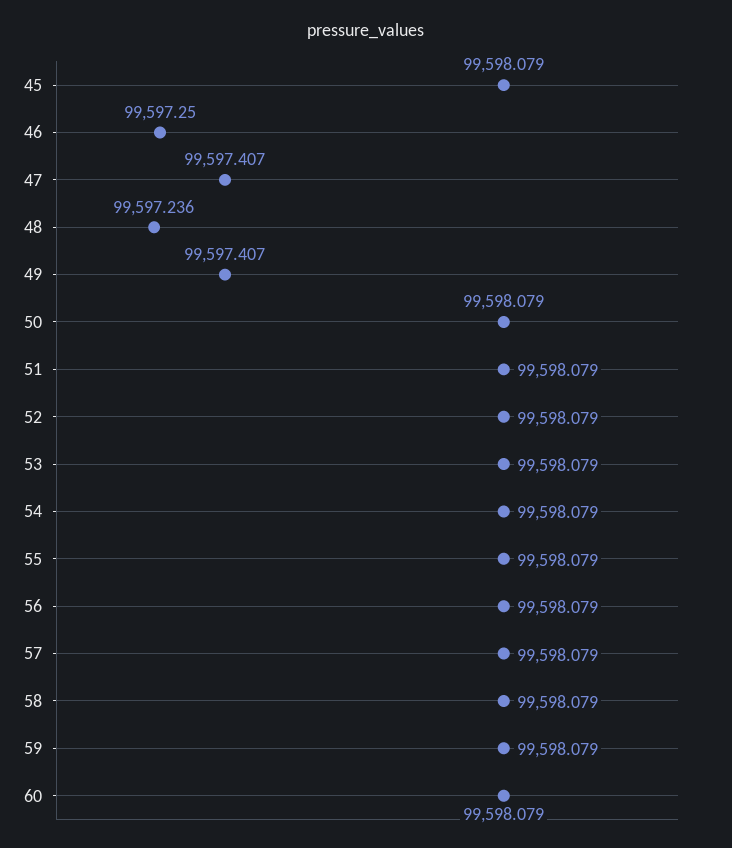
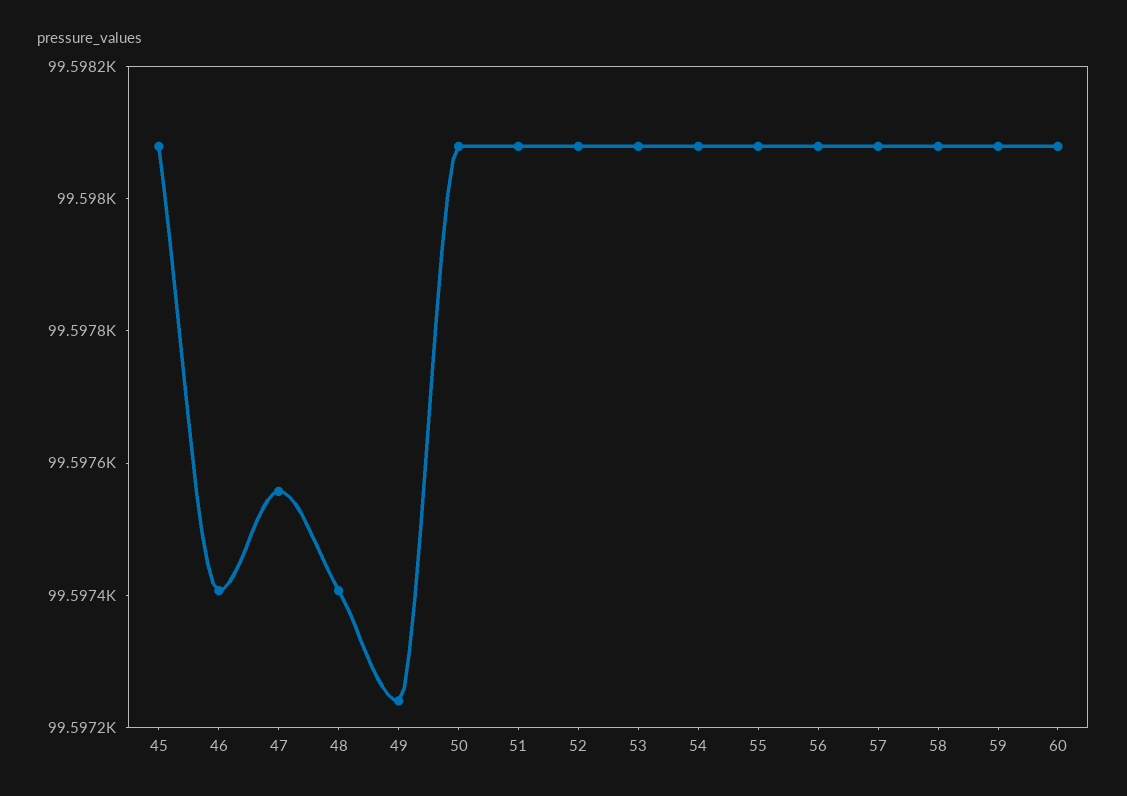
46: 99597.25 -> 99597.4
47: 99597.407 -> 99597.55
48: 99597.236 -> 99597.4
49: 99597.407 -> 99597.25

